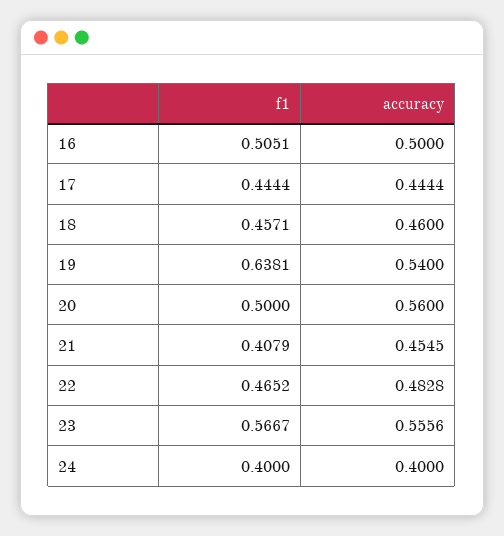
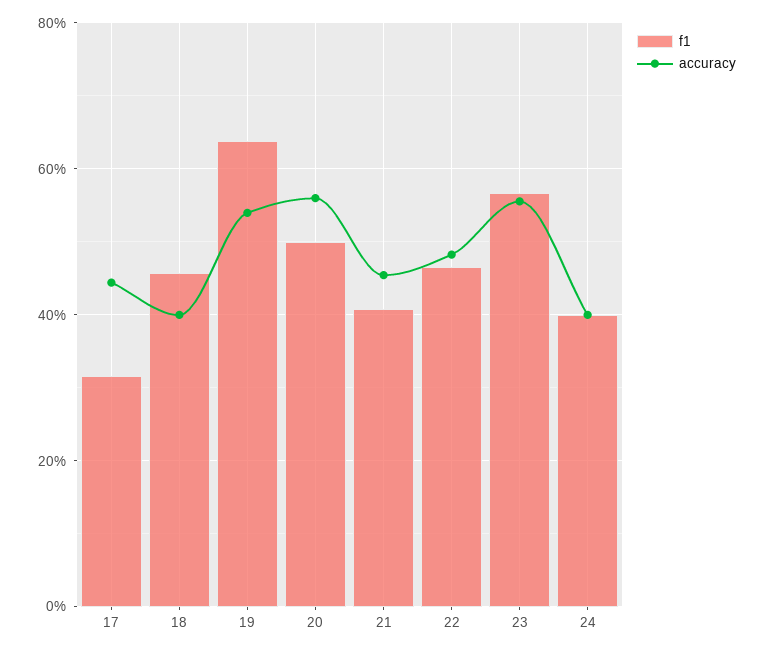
f1, 16: 0.5051 -> none
accuracy, 16: 0.5 -> none
f1, 17: 0.4444 -> 0.32
accuracy, 18: 0.46 -> 0.4

